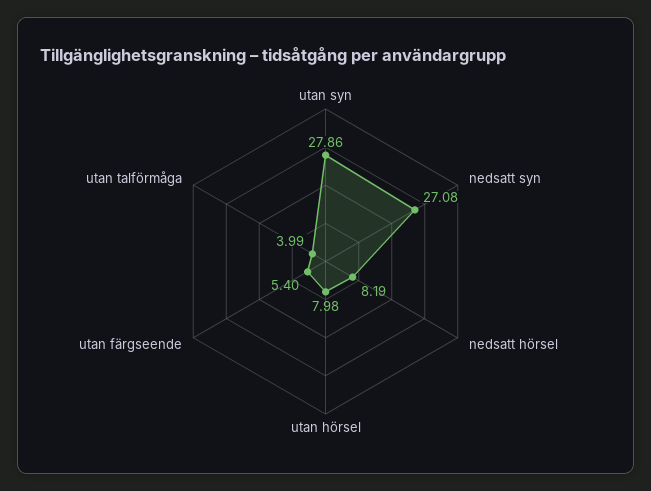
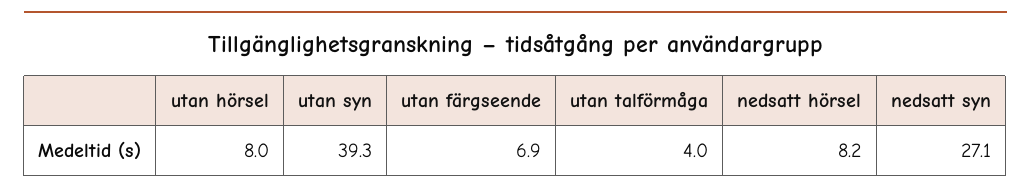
utan syn: 27.86 -> 39.3
utan färgseende: 5.4 -> 6.9

